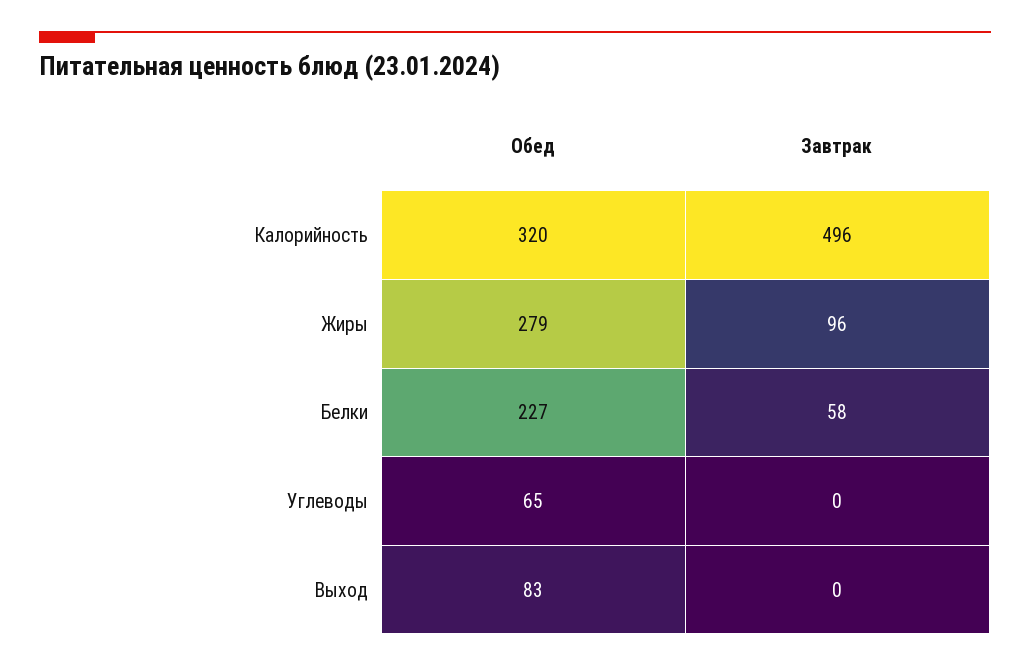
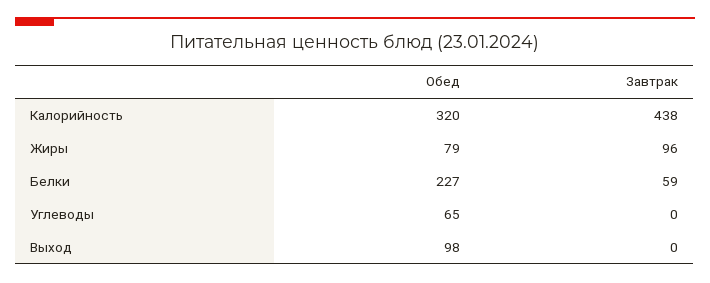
Завтрак, Калорийность: 496 -> 438
Обед, Жиры: 279 -> 79
Завтрак, Белки: 58 -> 59
Обед, Выход: 83 -> 98

